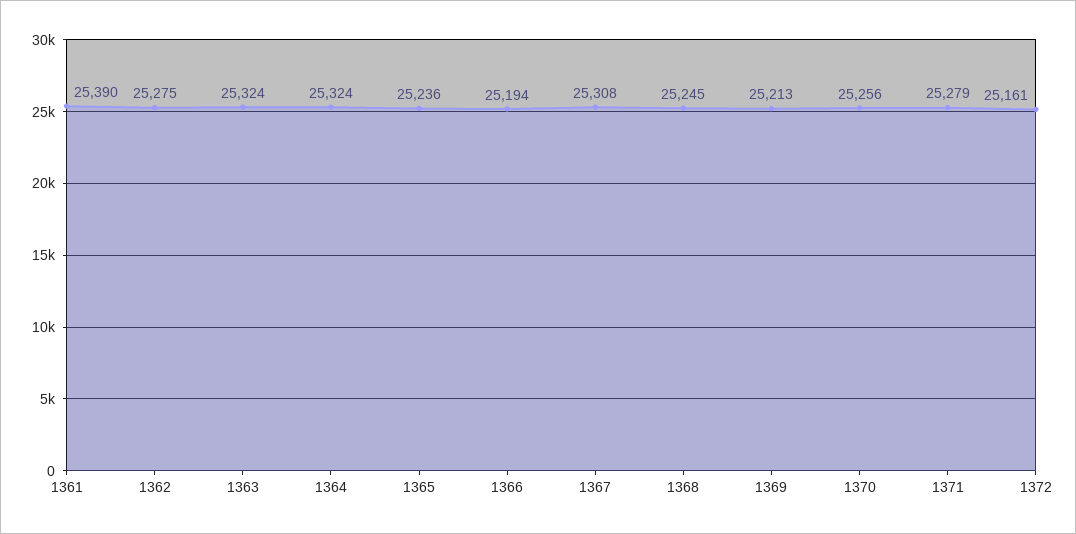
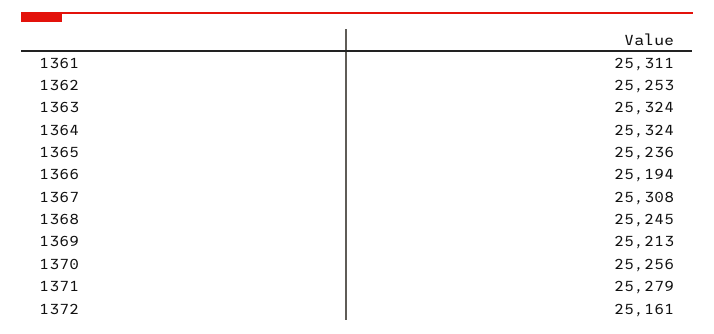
1361: 25390 -> 25311
1362: 25275 -> 25253

